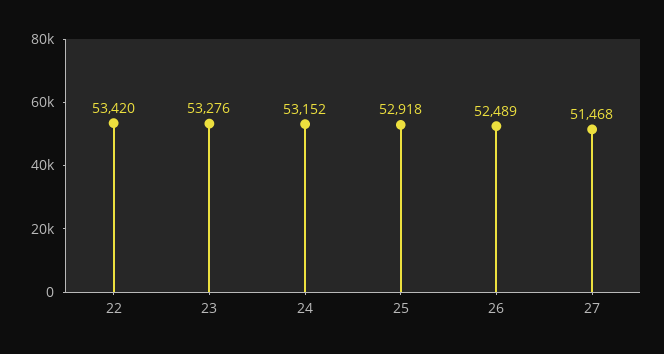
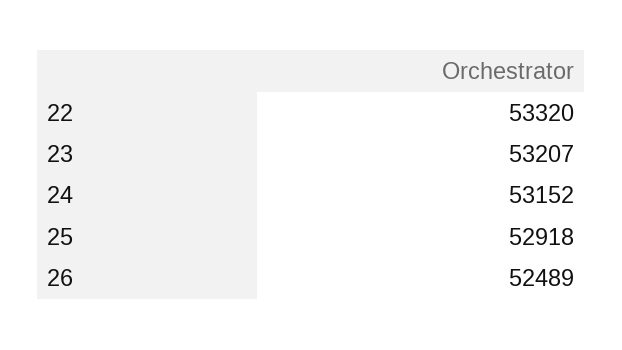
22: 53420 -> 53320
23: 53276 -> 53207
27: 51468 -> none

